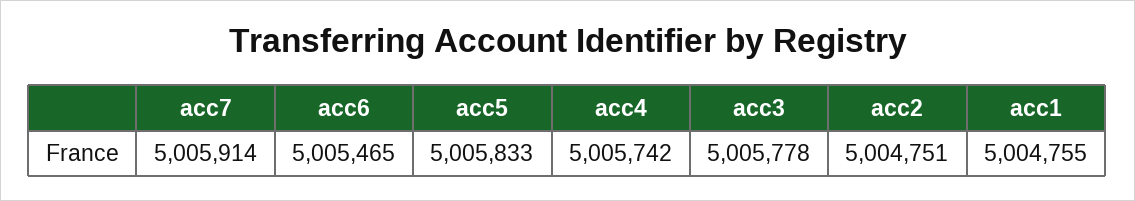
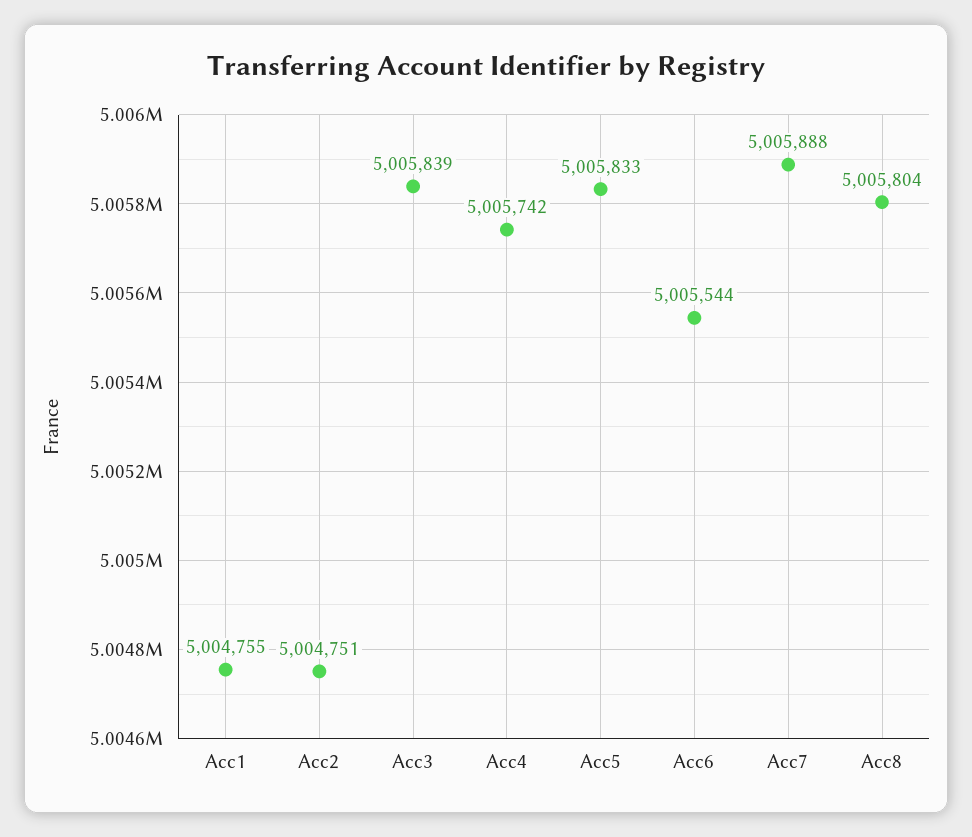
acc7: 5005914 -> 5005888
acc6: 5005465 -> 5005544
acc3: 5005778 -> 5005839
Acc8: none -> 5005804

